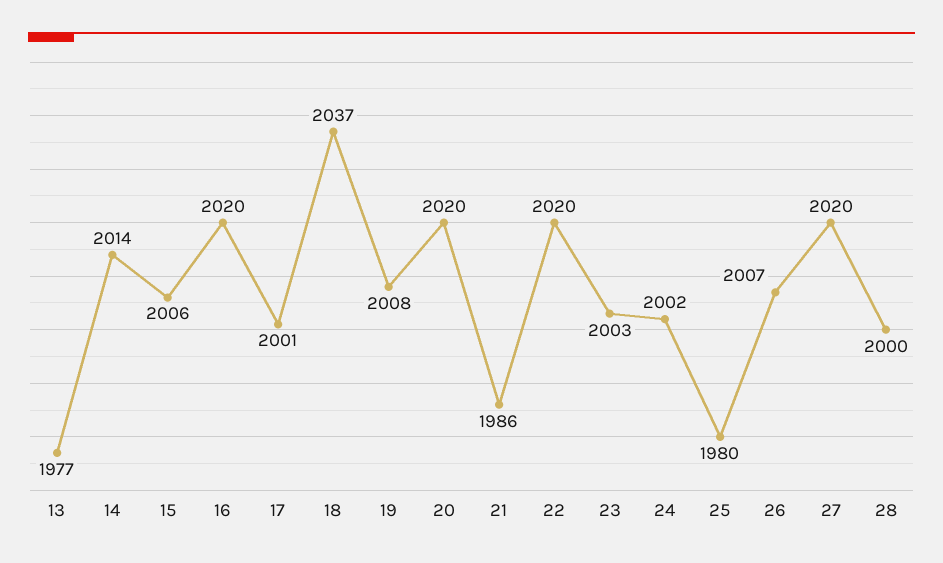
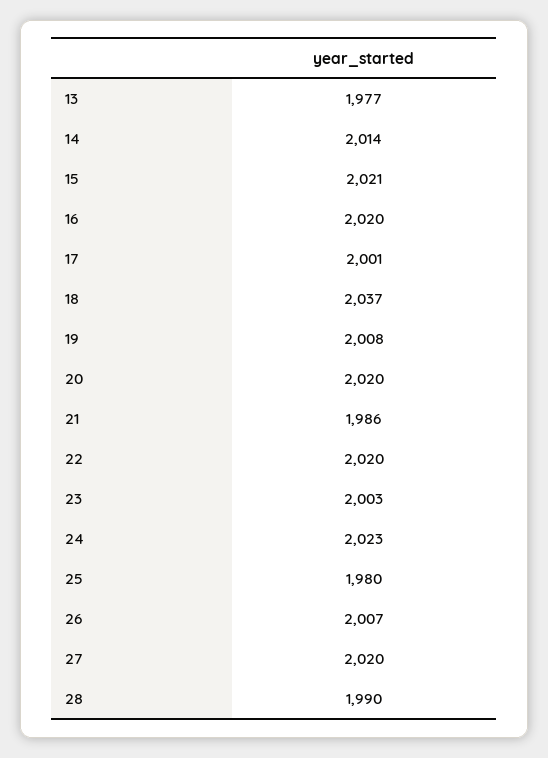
15: 2006 -> 2021
24: 2002 -> 2023
28: 2000 -> 1990

